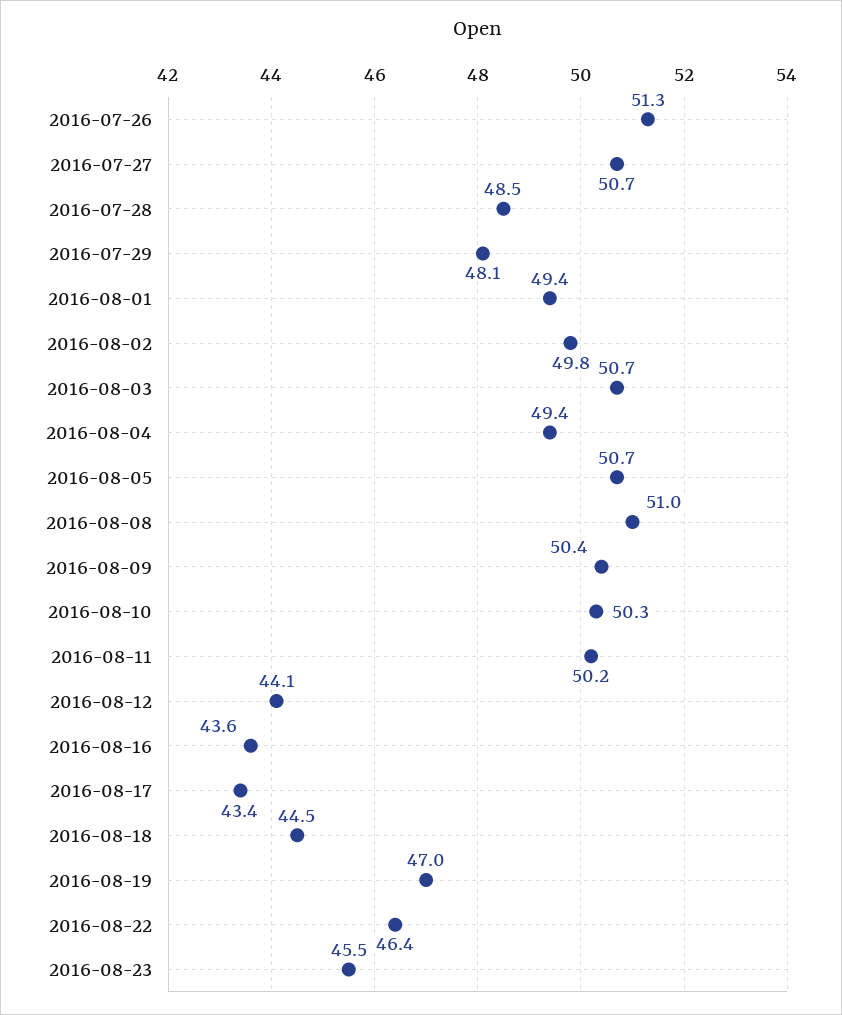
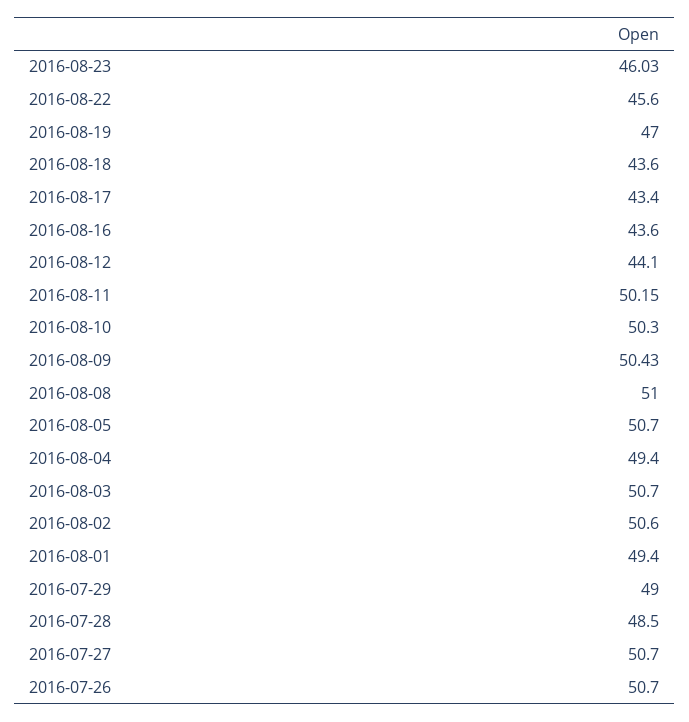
2016-07-26: 51.3 -> 50.7
2016-07-29: 48.1 -> 49
2016-08-02: 49.8 -> 50.6
2016-08-18: 44.5 -> 43.6
2016-08-22: 46.4 -> 45.6
2016-08-23: 45.5 -> 46.03

